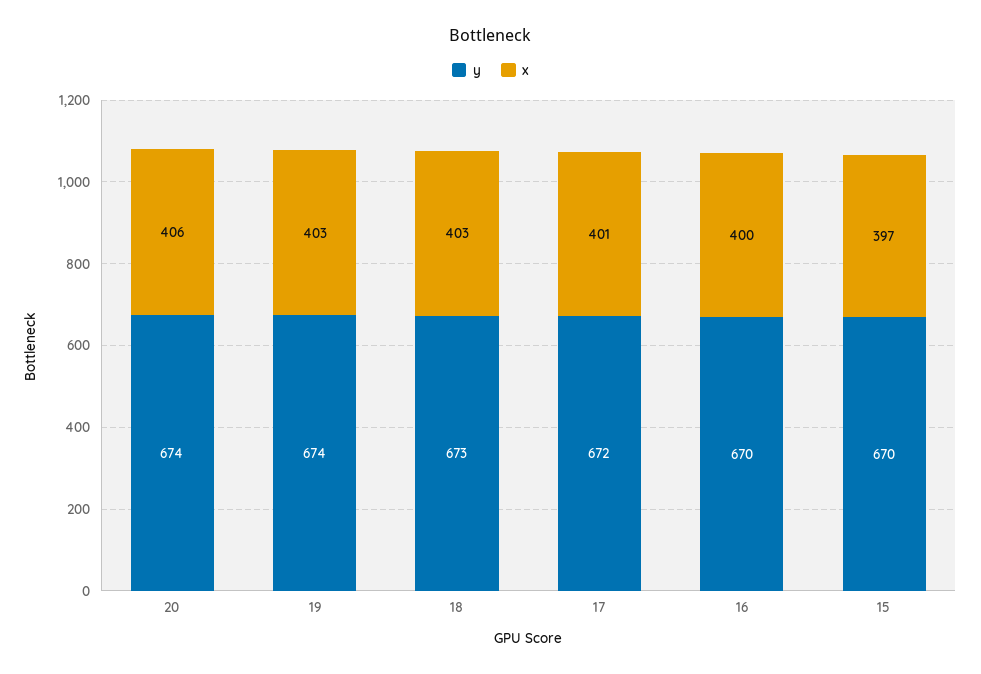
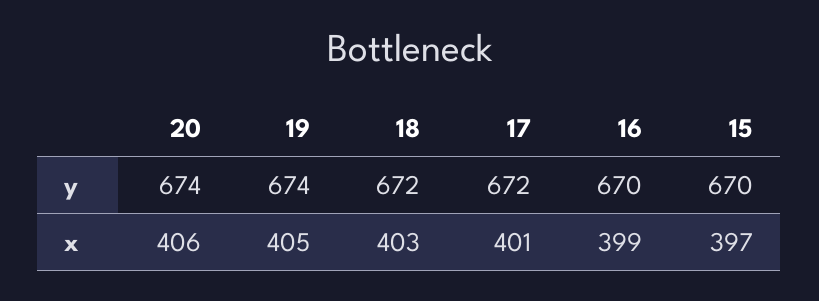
x, 19: 403 -> 405
y, 18: 673 -> 672
x, 16: 400 -> 399

